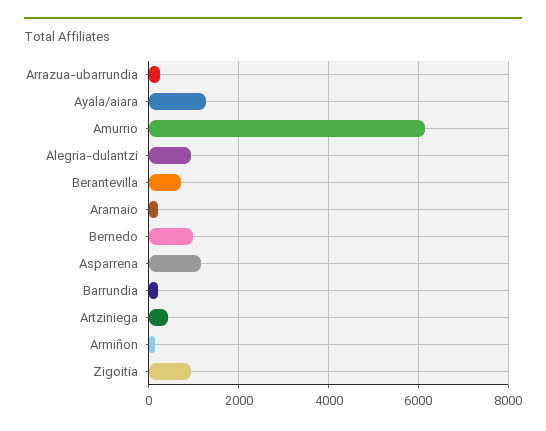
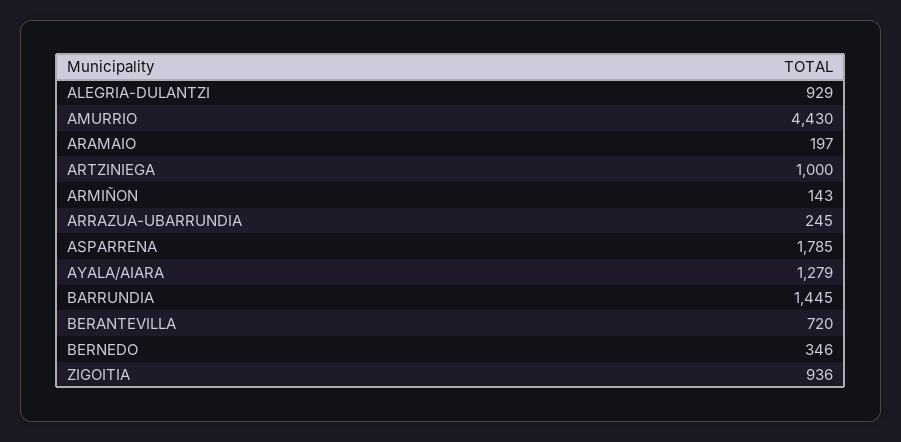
Amurrio: 6200 -> 4430
Bernedo: 1000 -> 346
Asparrena: 1200 -> 1785
Barrundia: 200 -> 1445
Artziniega: 400 -> 1000

